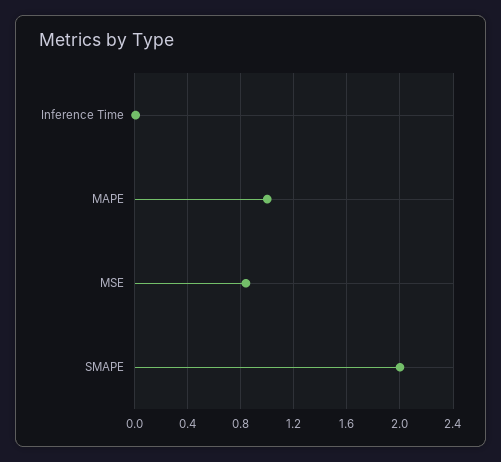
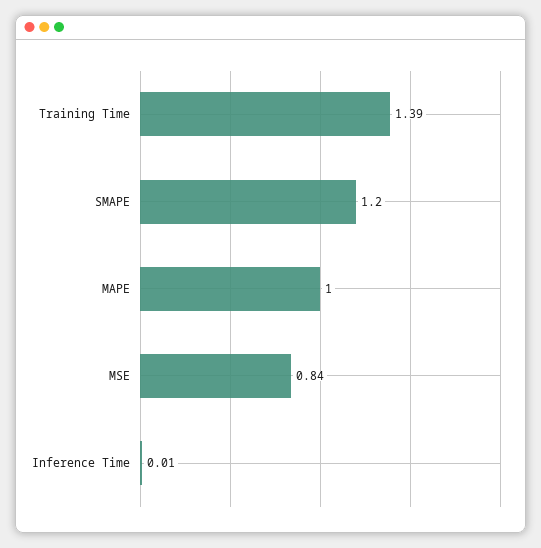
SMAPE: 2 -> 1.2
Training Time: none -> 1.39

